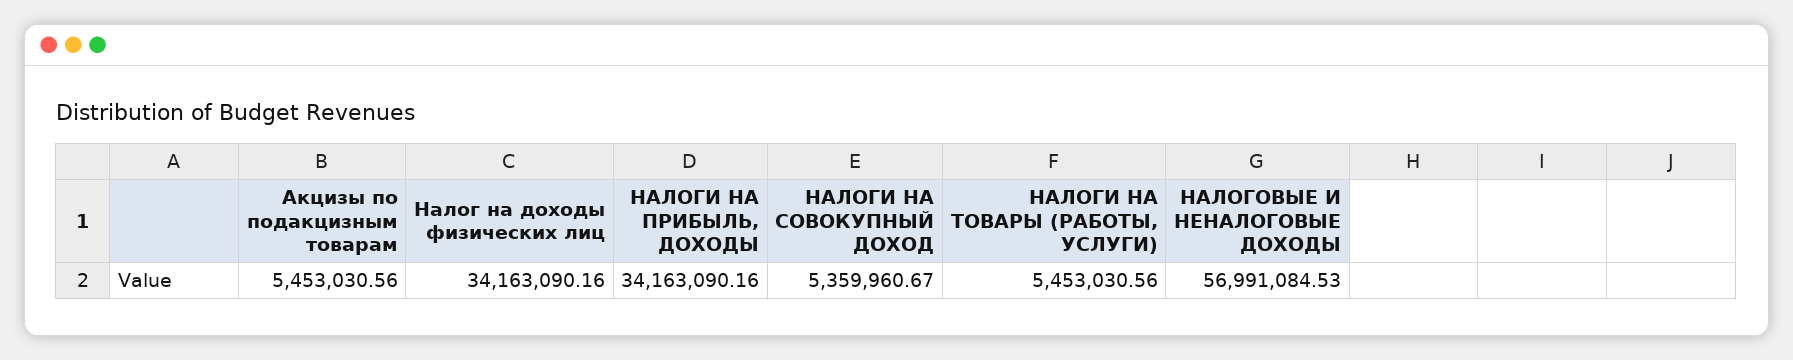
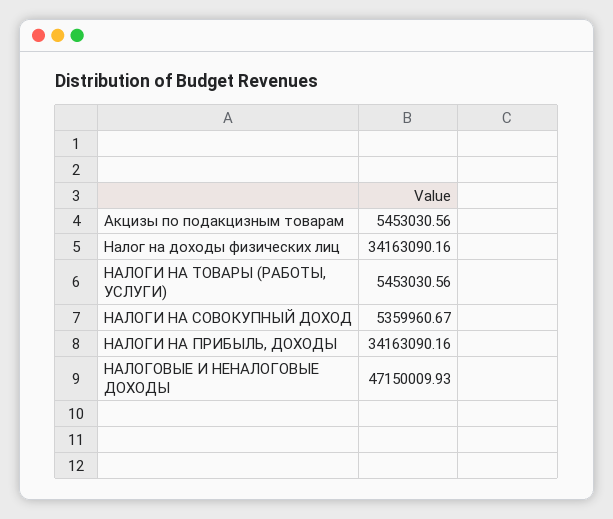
НАЛОГОВЫЕ И НЕНАЛОГОВЫЕ ДОХОДЫ: 56991084.53 -> 47150009.93

